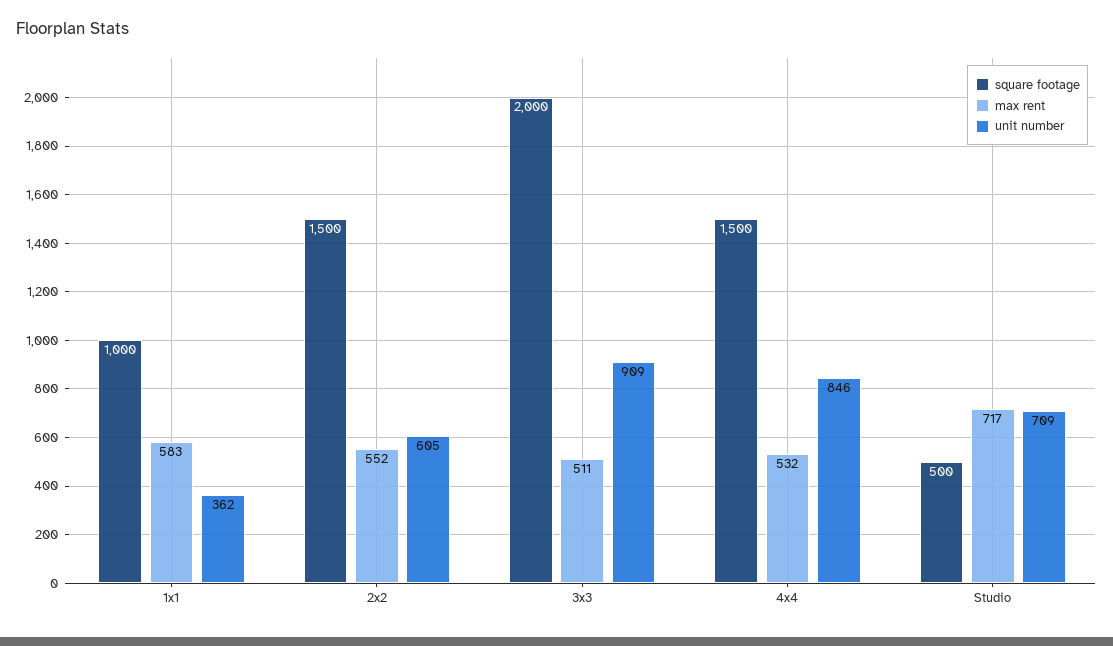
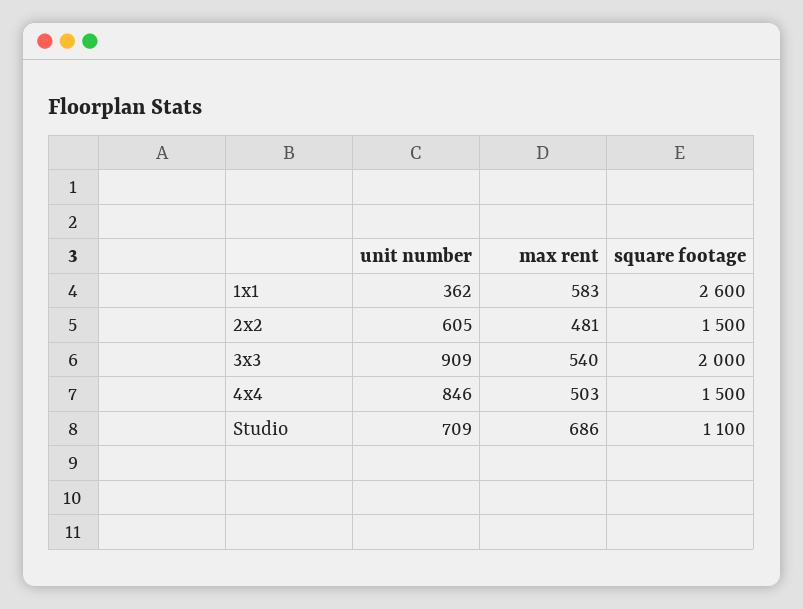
square footage, 1x1: 1000 -> 2600
max rent, 2x2: 552 -> 481
max rent, 3x3: 511 -> 540
max rent, 4x4: 532 -> 503
square footage, Studio: 500 -> 1100
max rent, Studio: 717 -> 686

